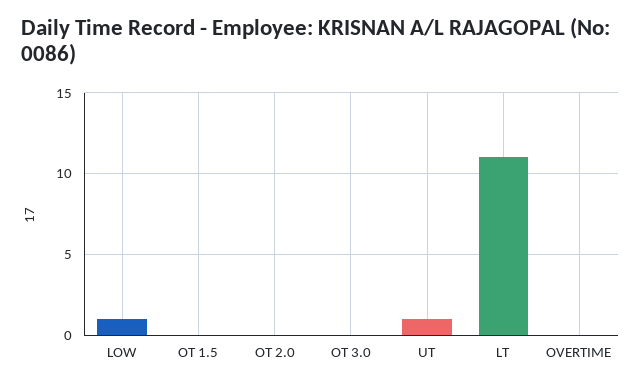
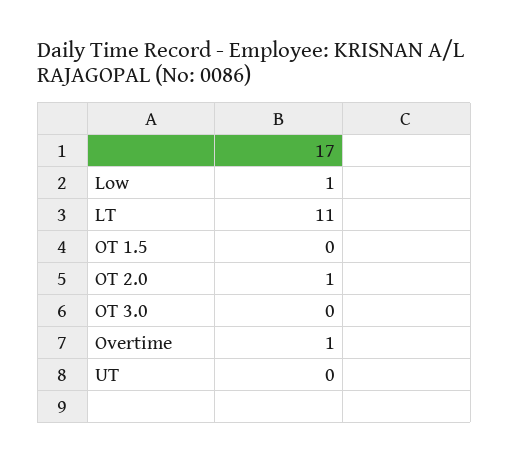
OT 2.0: 0 -> 1
UT: 1 -> 0
OVERTIME: 0 -> 1

